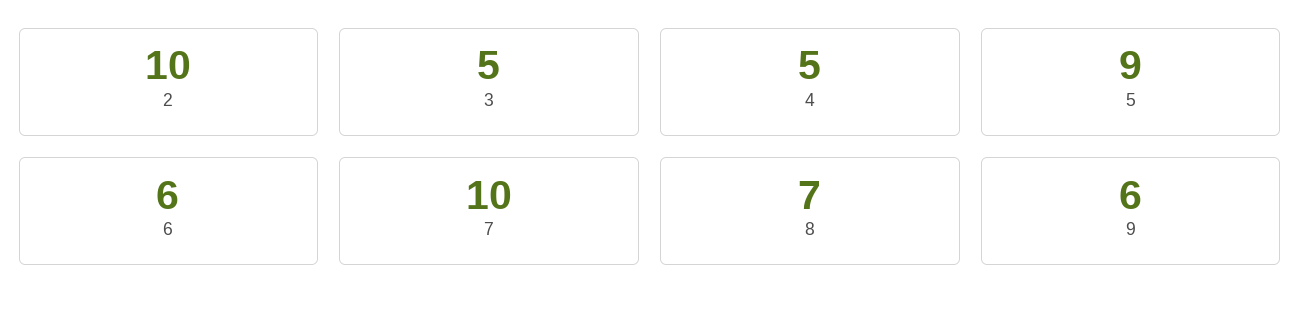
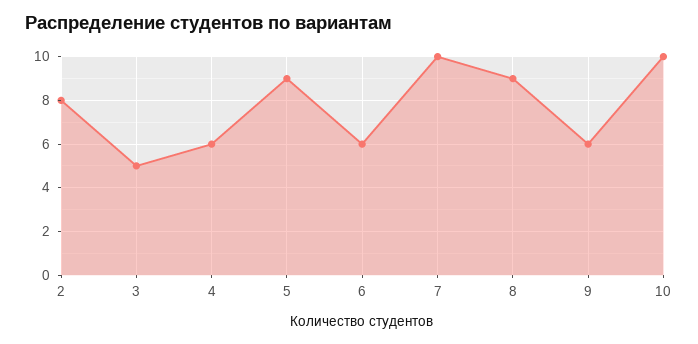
2: 10 -> 8
4: 5 -> 6
8: 7 -> 9
10: none -> 10

